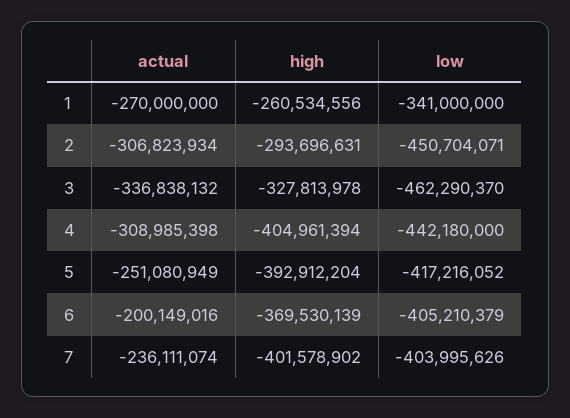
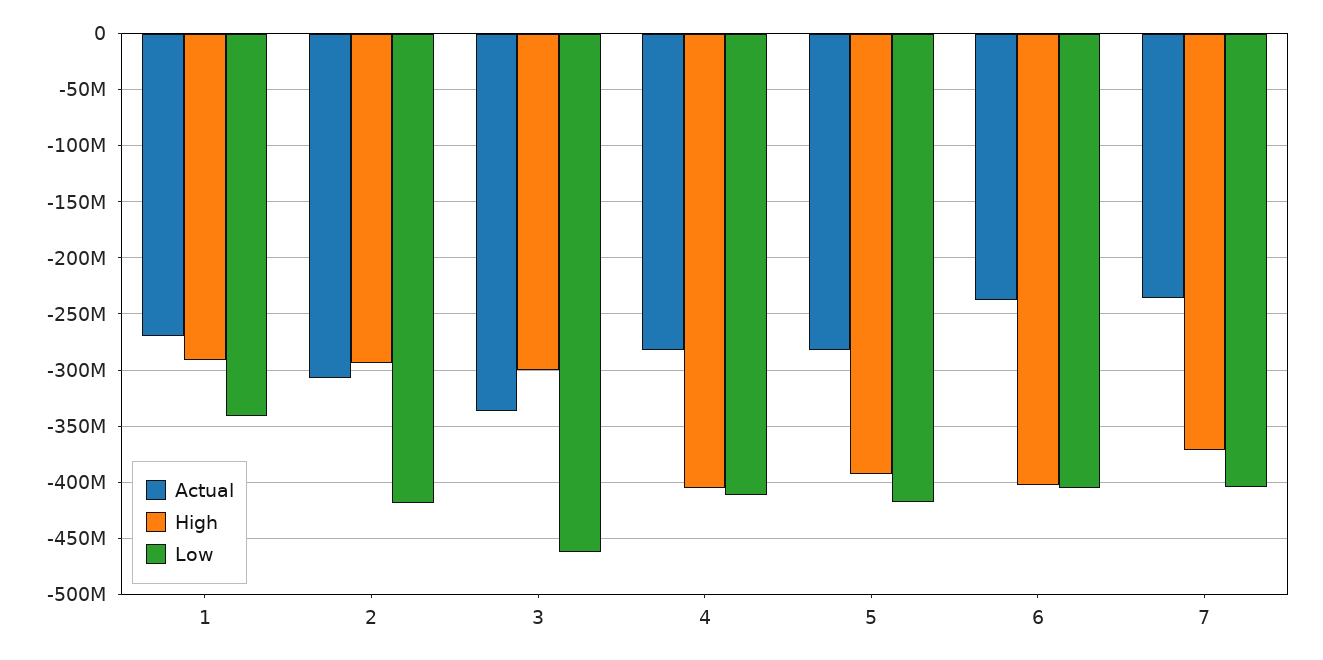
high, 1: -260534556 -> -290000000
low, 2: -450704071 -> -420000000
high, 3: -327813978 -> -300000000
actual, 4: -308985398 -> -280000000
low, 4: -442180000 -> -410000000
actual, 5: -251080949 -> -280000000
actual, 6: -200149016 -> -240000000
high, 6: -369530139 -> -400000000
high, 7: -401578902 -> -370000000

